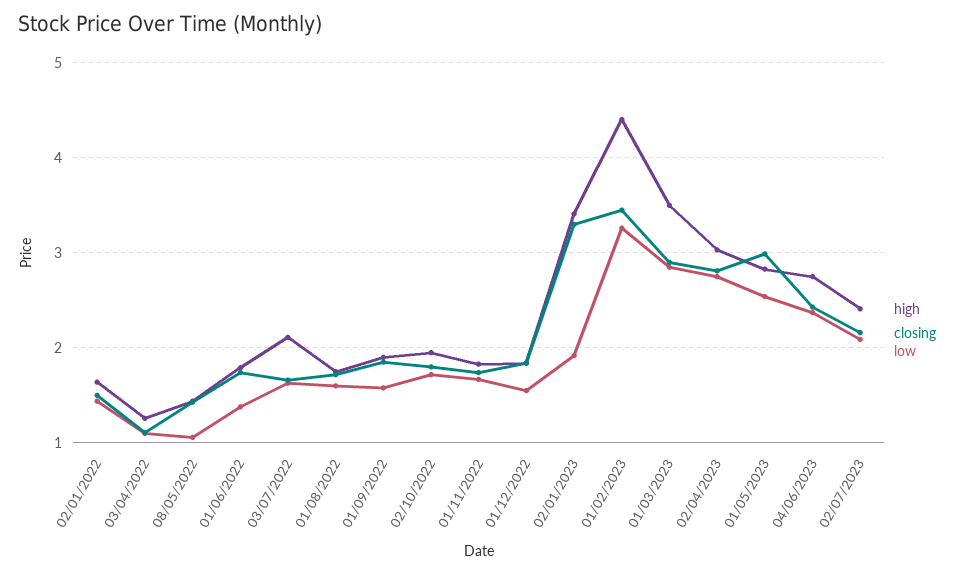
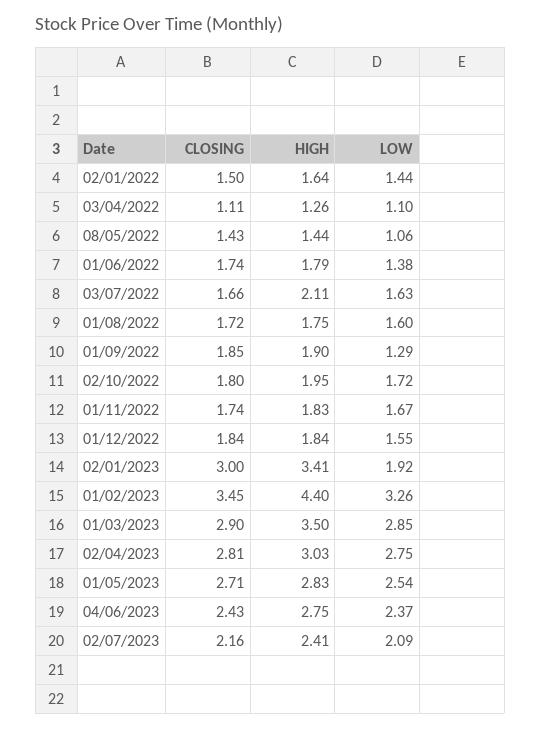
low, 01/09/2022: 1.6 -> 1.29
closing, 02/01/2023: 3.3 -> 3
closing, 01/05/2023: 3 -> 2.71

